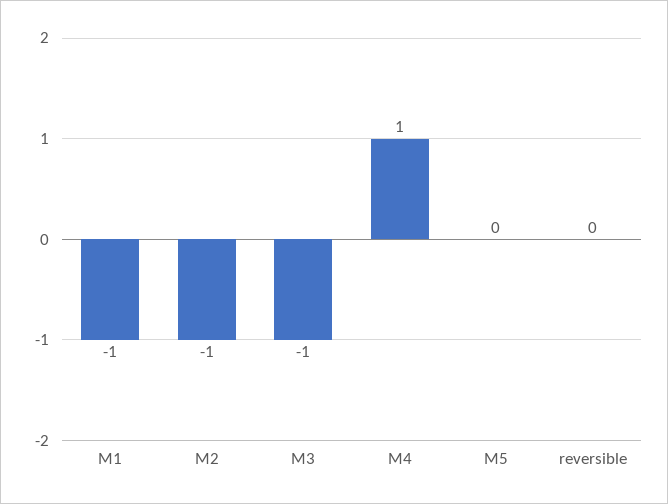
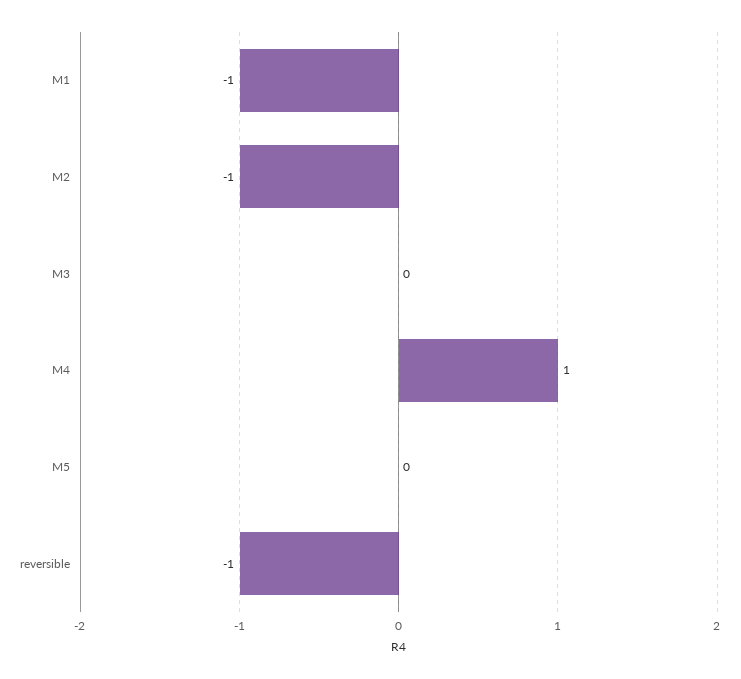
M3: -1 -> 0
reversible: 0 -> -1

